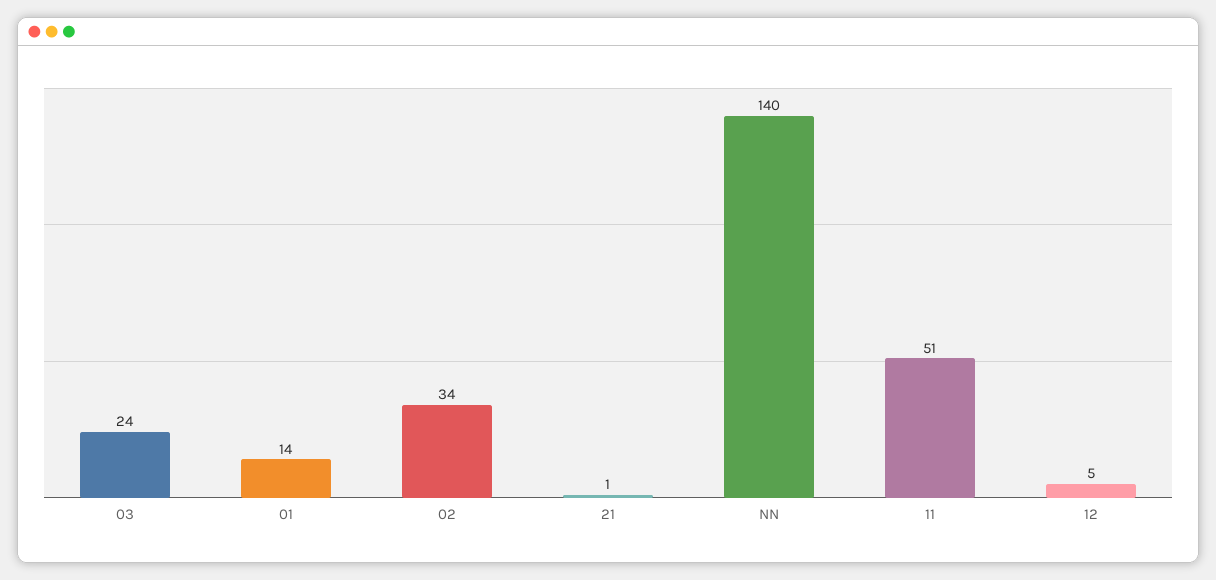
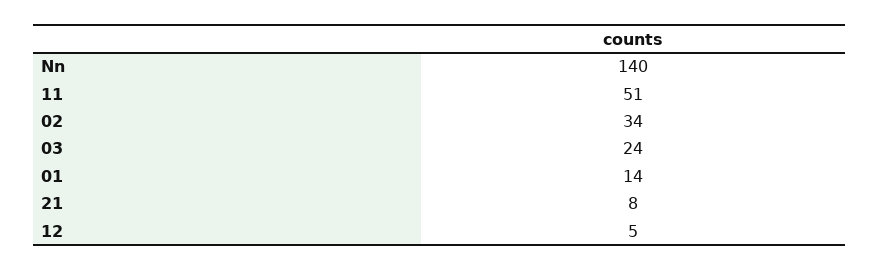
21: 1 -> 8

